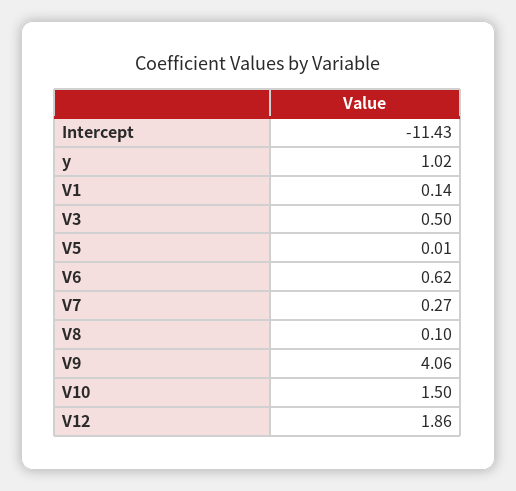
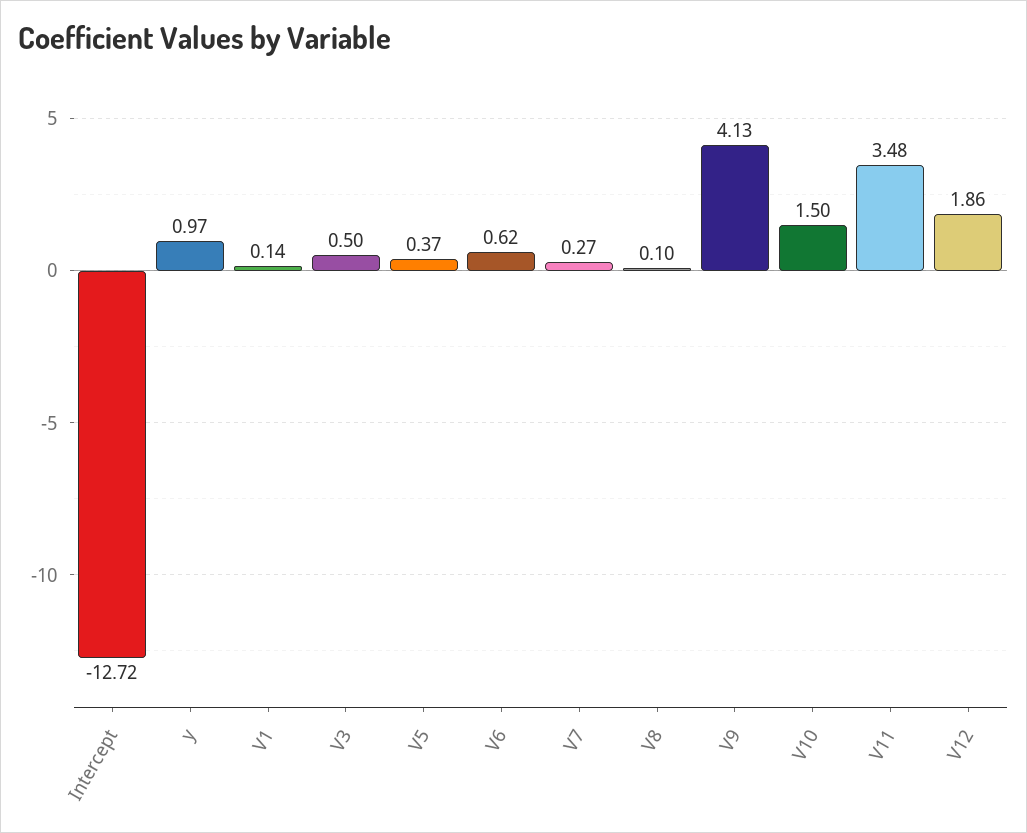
Intercept: -11.43 -> -12.72
y: 1.02 -> 0.97
V5: 0.01 -> 0.37
V9: 4.06 -> 4.13
V11: none -> 3.48

